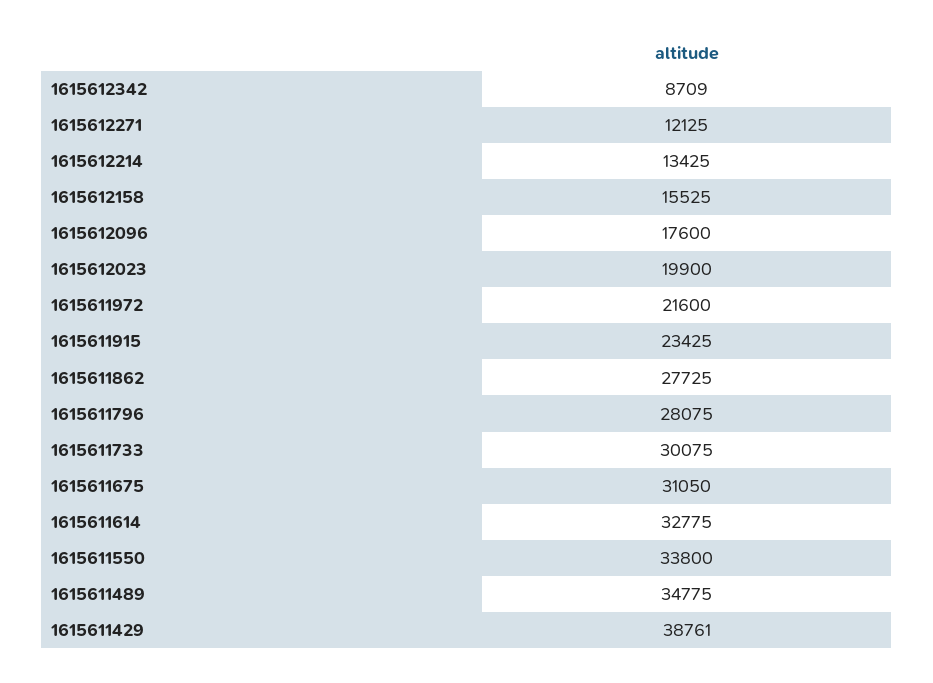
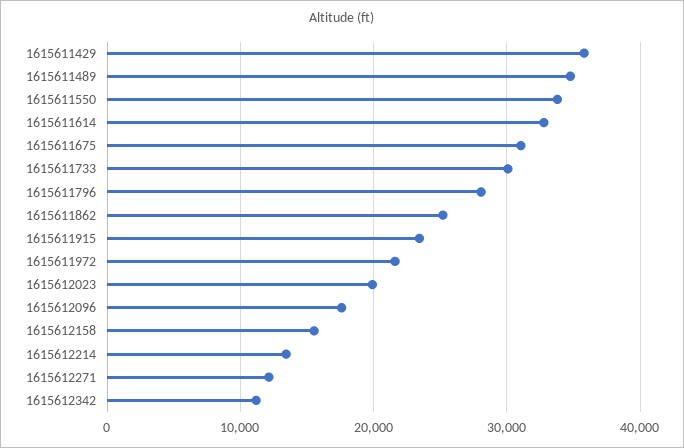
1615612342: 8709 -> 11000
1615611862: 27725 -> 25000
1615611429: 38761 -> 36000

